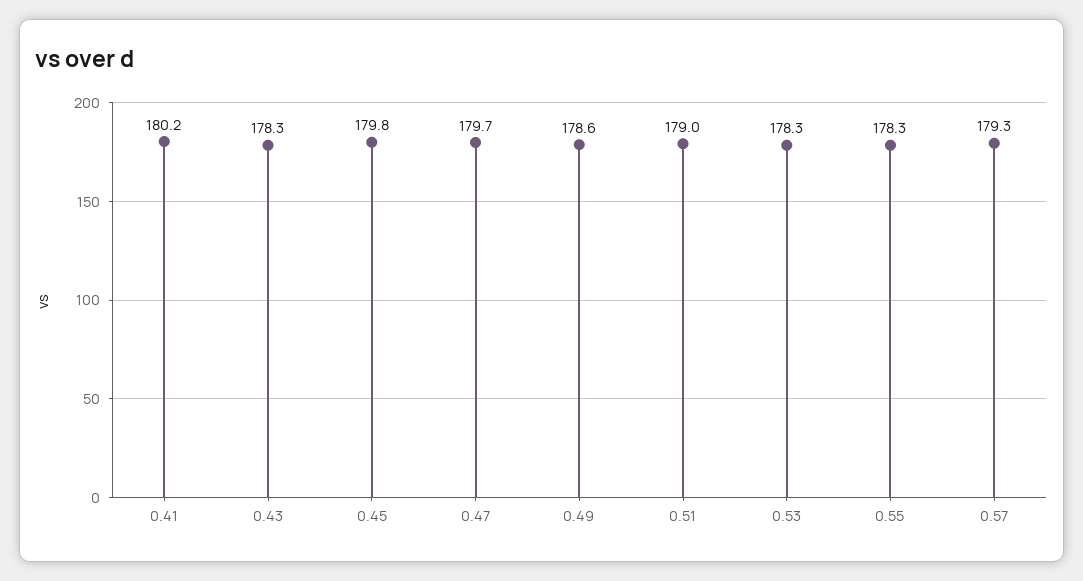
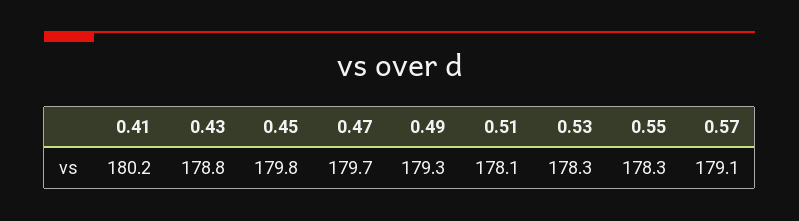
0.43: 178.3 -> 178.8
0.49: 178.6 -> 179.3
0.51: 179 -> 178.1
0.57: 179.3 -> 179.1

